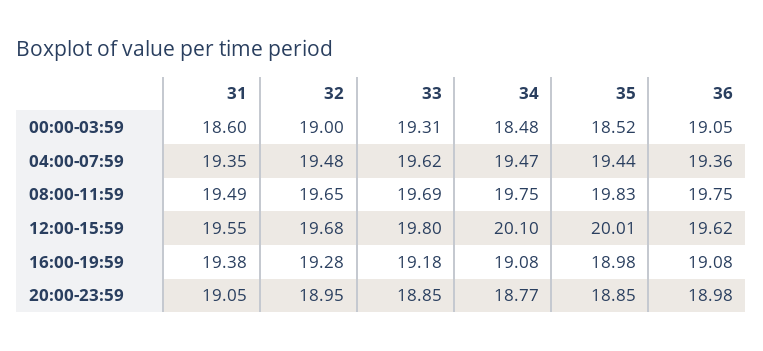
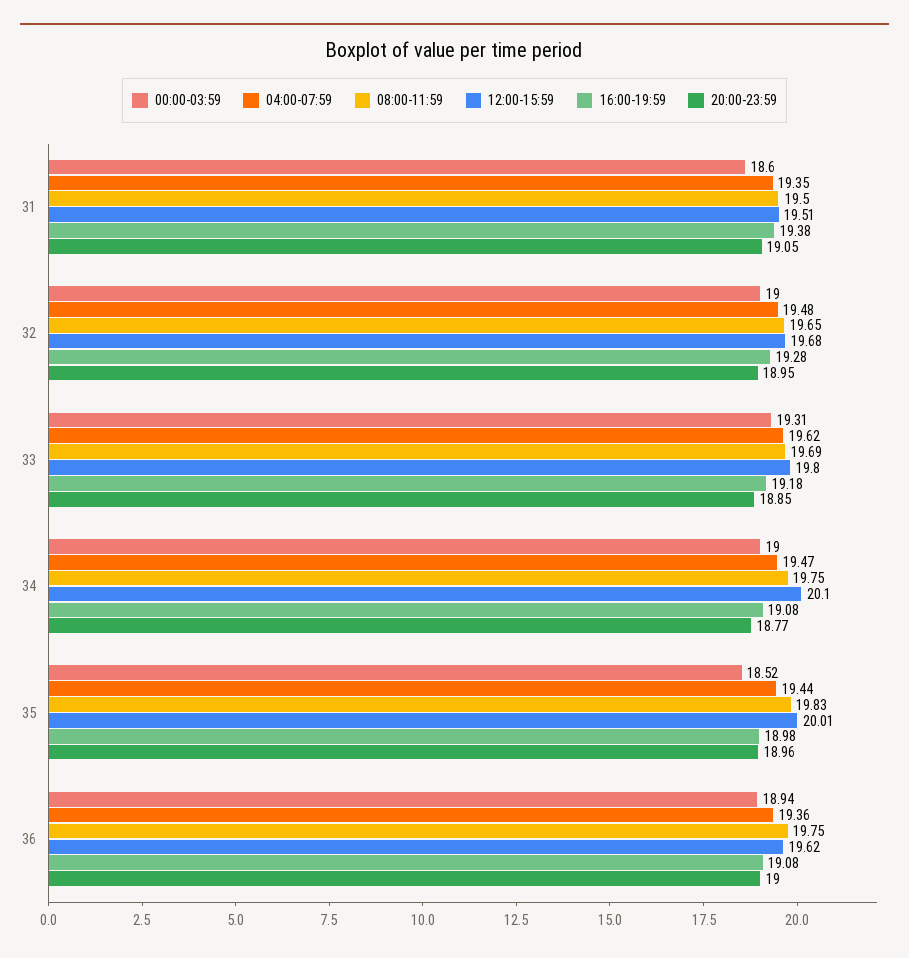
00:00-03:59, 34: 18.48 -> 19
00:00-03:59, 36: 19.05 -> 18.94
08:00-11:59, 31: 19.49 -> 19.5
12:00-15:59, 31: 19.55 -> 19.51
20:00-23:59, 35: 18.85 -> 18.96
20:00-23:59, 36: 18.98 -> 19

